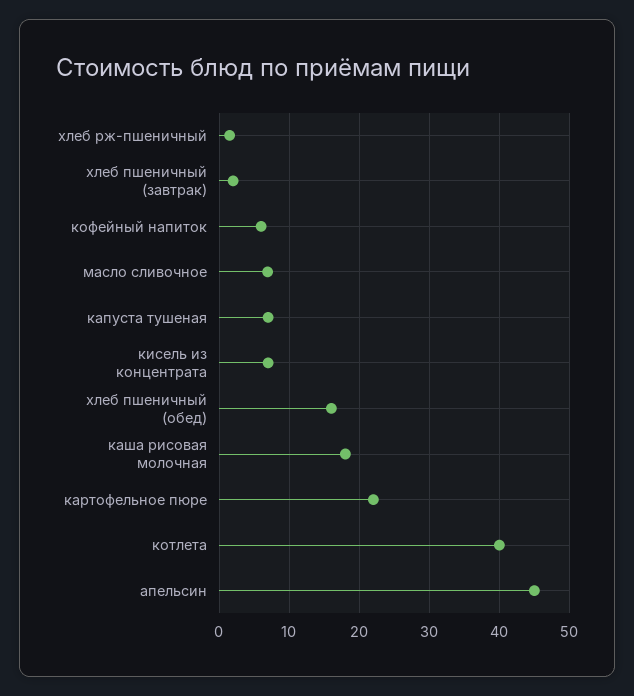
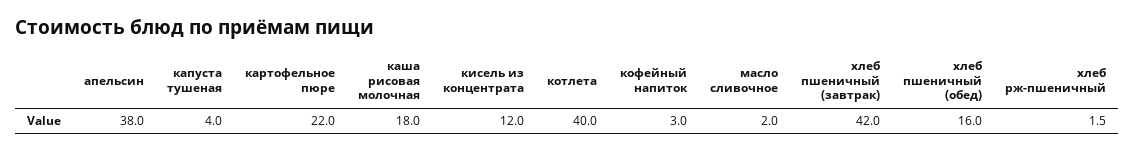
хлеб пшеничный (завтрак): 2 -> 42
кофейный напиток: 6 -> 3
масло сливочное: 7 -> 2
капуста тушеная: 7 -> 4
кисель из концентрата: 7 -> 12
апельсин: 45 -> 38

